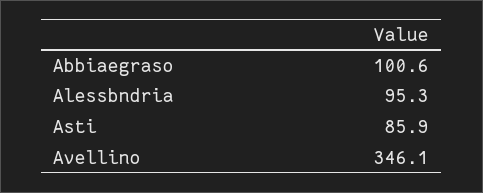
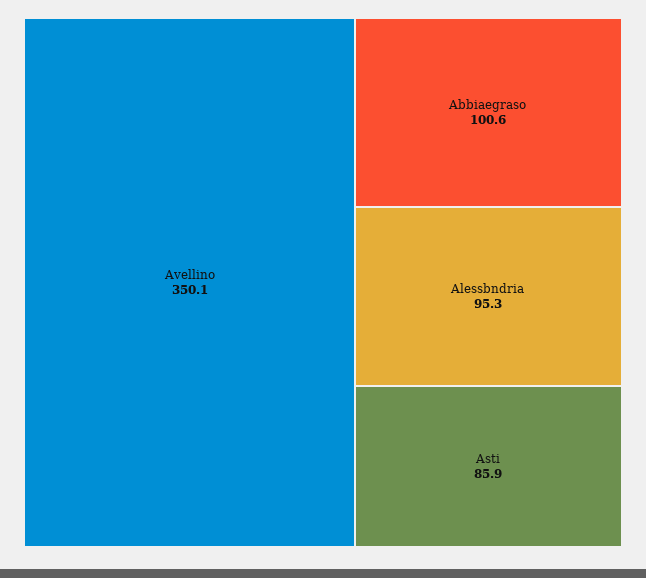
Avellino: 346.1 -> 350.1

